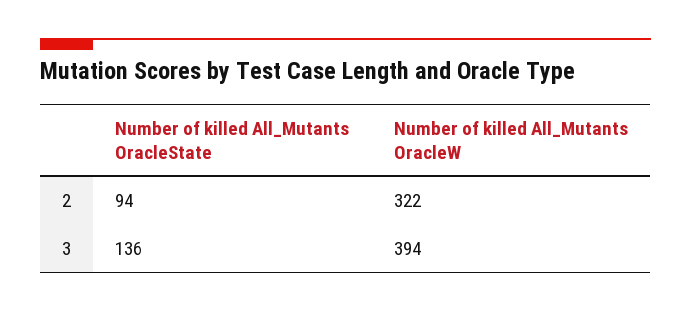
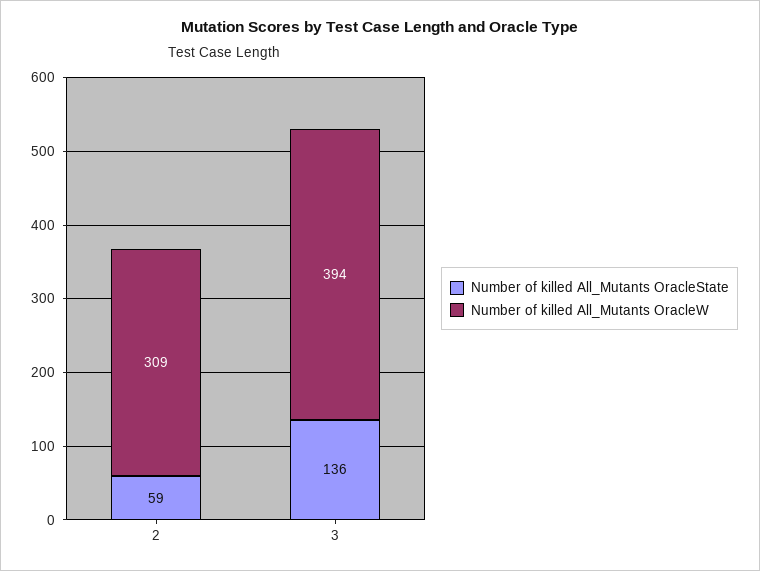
Number of killed All_Mutants OracleState, 2: 94 -> 59
Number of killed All_Mutants OracleW, 2: 322 -> 309

